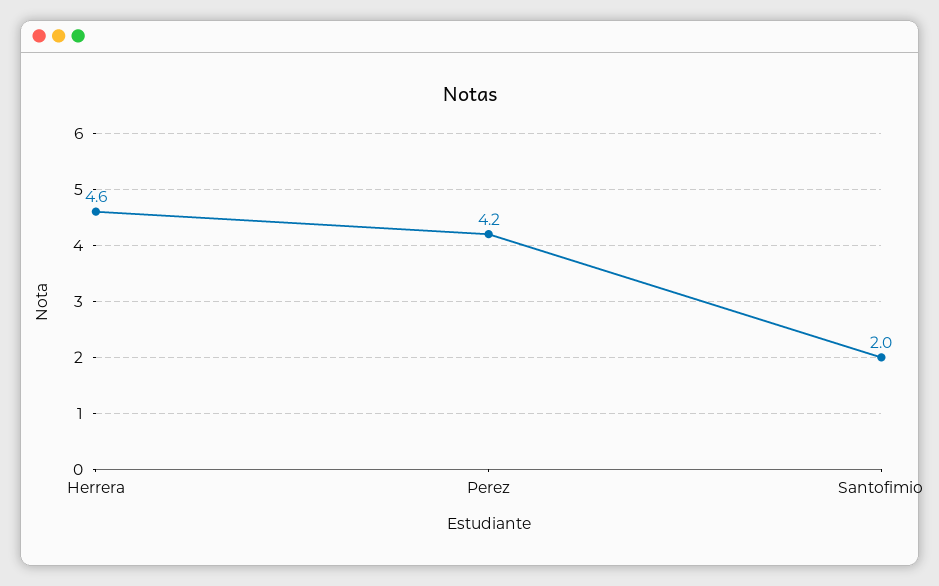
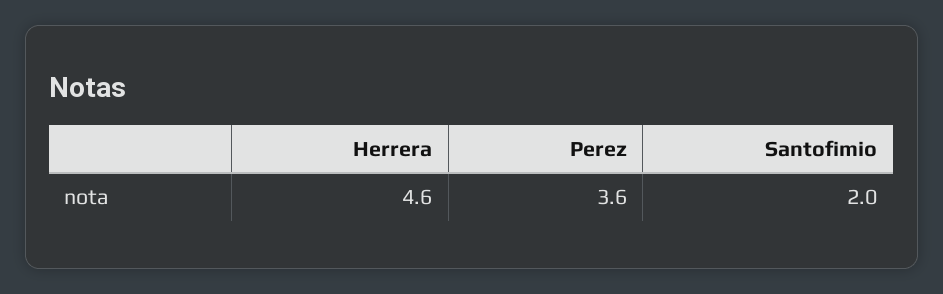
Perez: 4.2 -> 3.6

